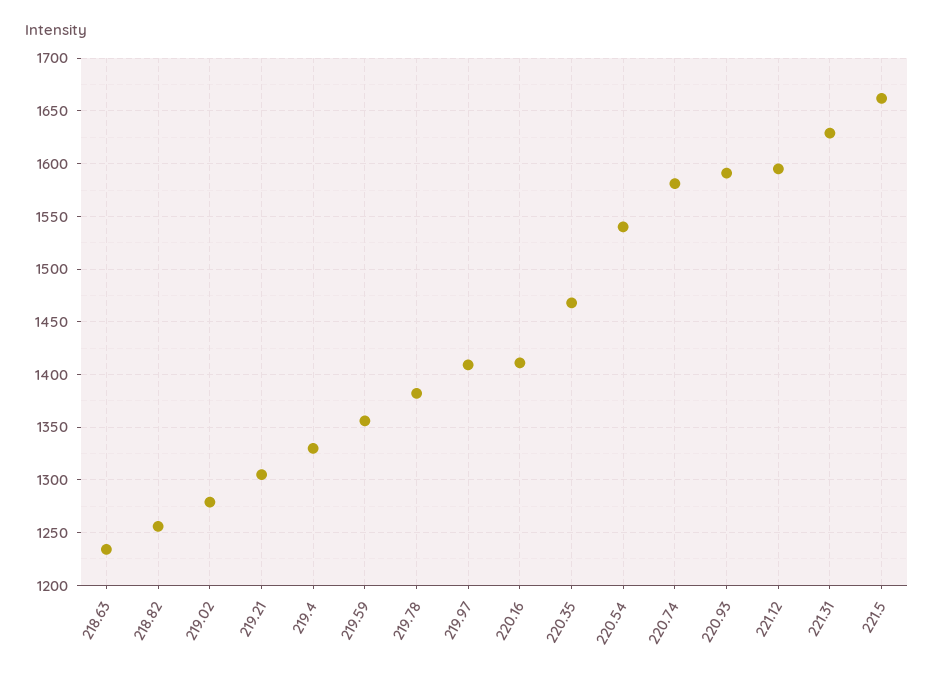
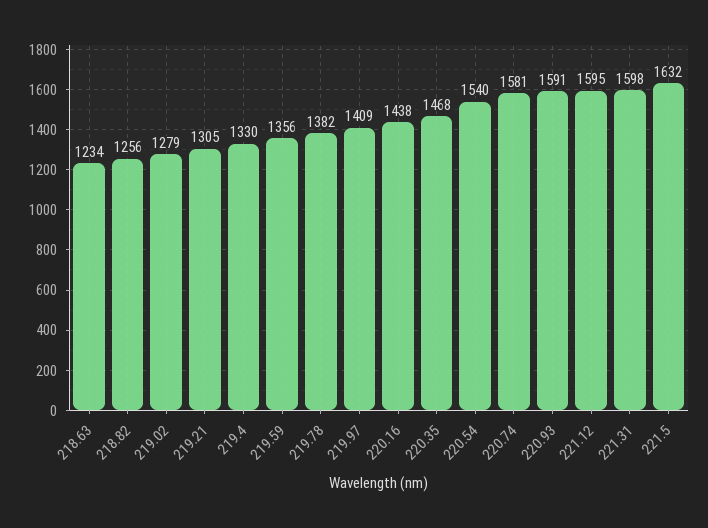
220.16: 1410 -> 1438
221.31: 1630 -> 1598
221.5: 1660 -> 1632

